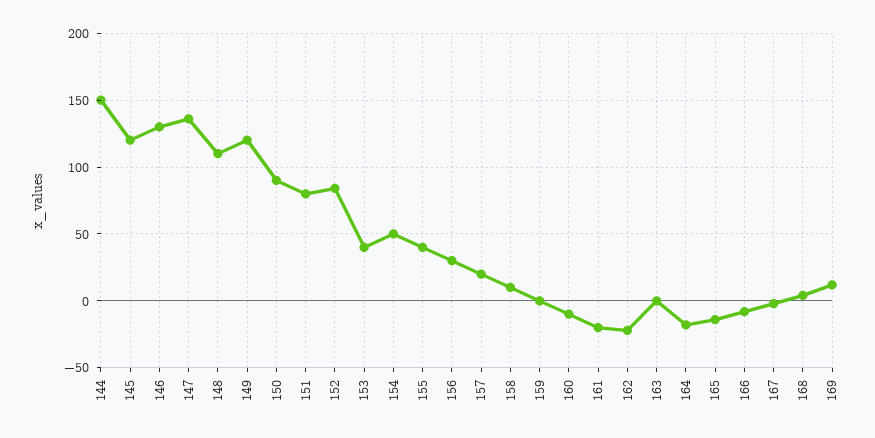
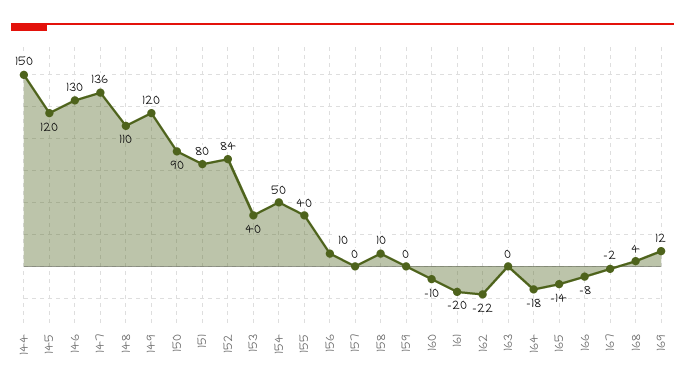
156: 30 -> 10
157: 20 -> 0

